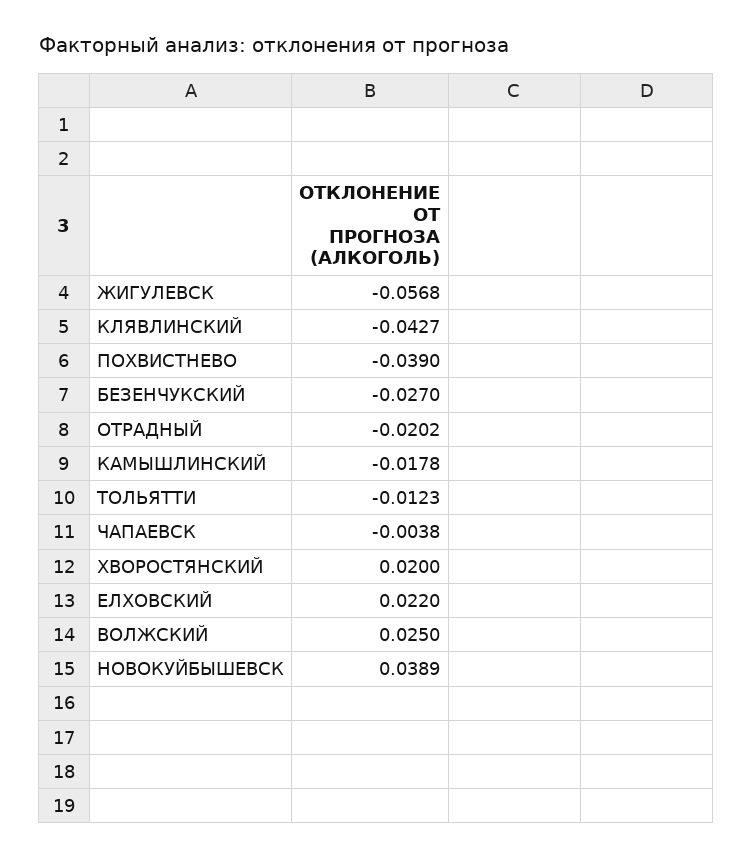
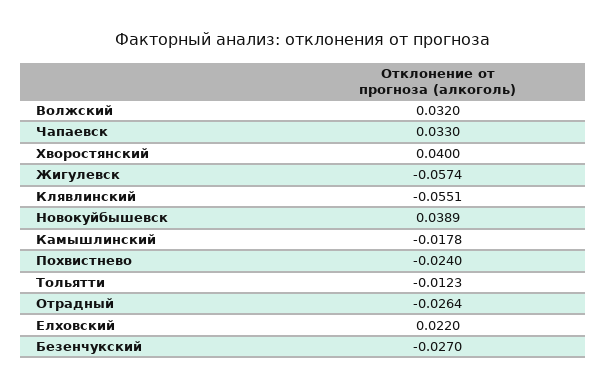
ЖИГУЛЕВСК: -0.0568 -> -0.0574
КЛЯВЛИНСКИЙ: -0.0427 -> -0.0551
ПОХВИСТНЕВО: -0.039 -> -0.024
ОТРАДНЫЙ: -0.0202 -> -0.0264
ЧАПАЕВСК: -0.0038 -> 0.033
ХВОРОСТЯНСКИЙ: 0.02 -> 0.04
ВОЛЖСКИЙ: 0.025 -> 0.032

